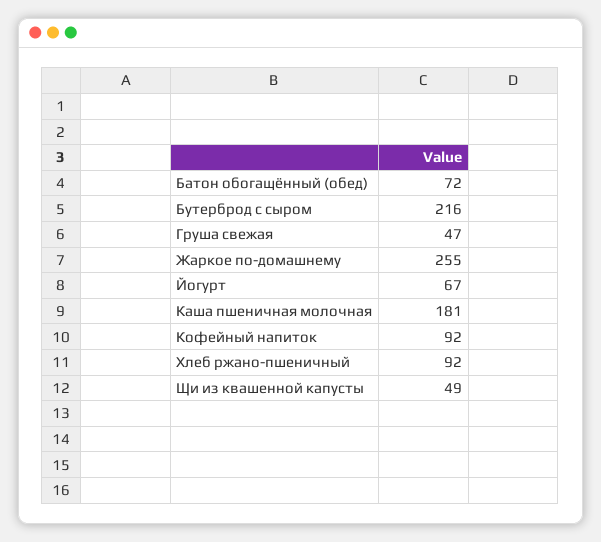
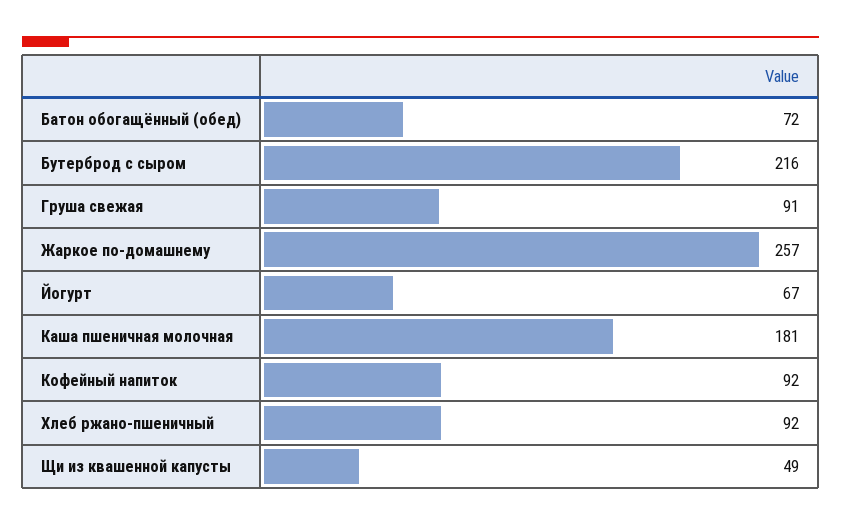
Груша свежая: 47 -> 91
Жаркое по-домашнему: 255 -> 257

